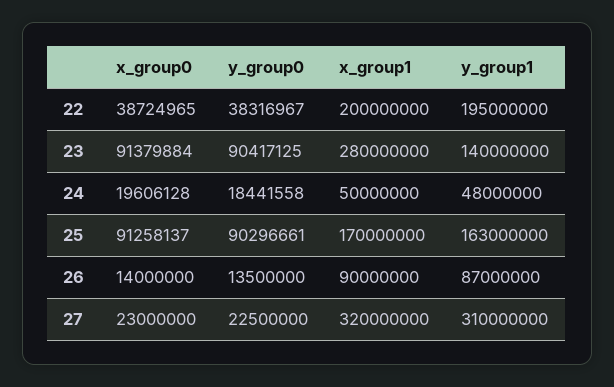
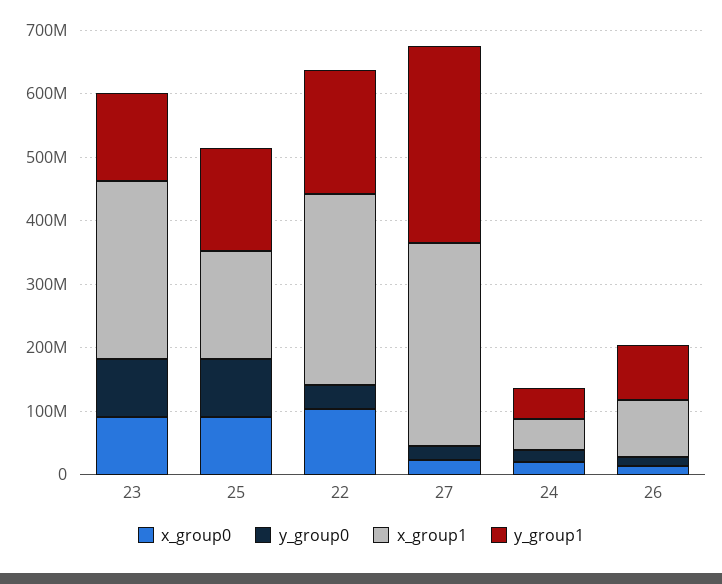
x_group0, 22: 38724965 -> 100000000
x_group1, 22: 200000000 -> 300000000

